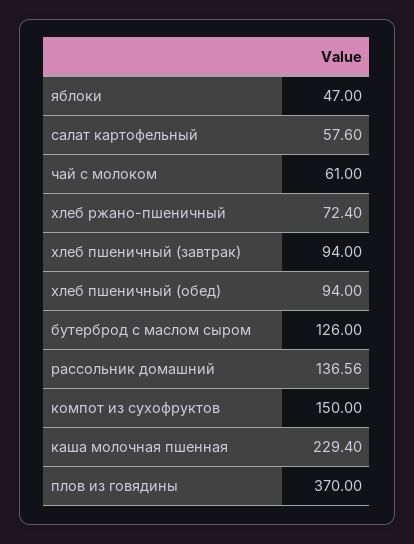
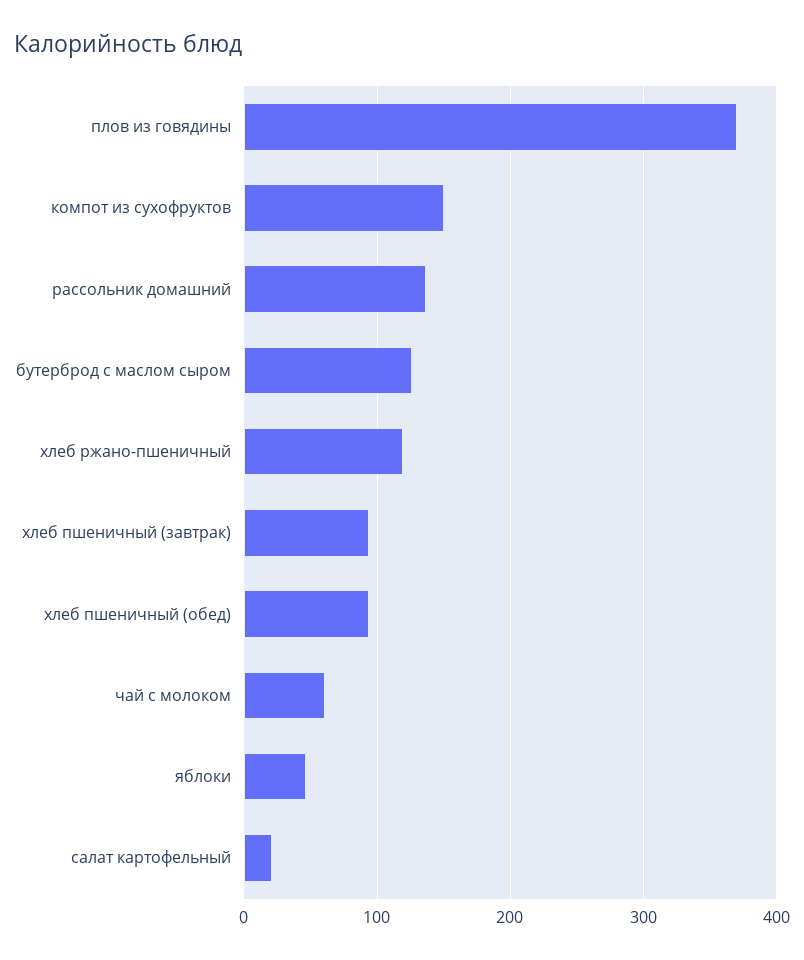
салат картофельный: 57.6 -> 20
хлеб ржано-пшеничный: 72.4 -> 120
каша молочная пшенная: 229.4 -> none

